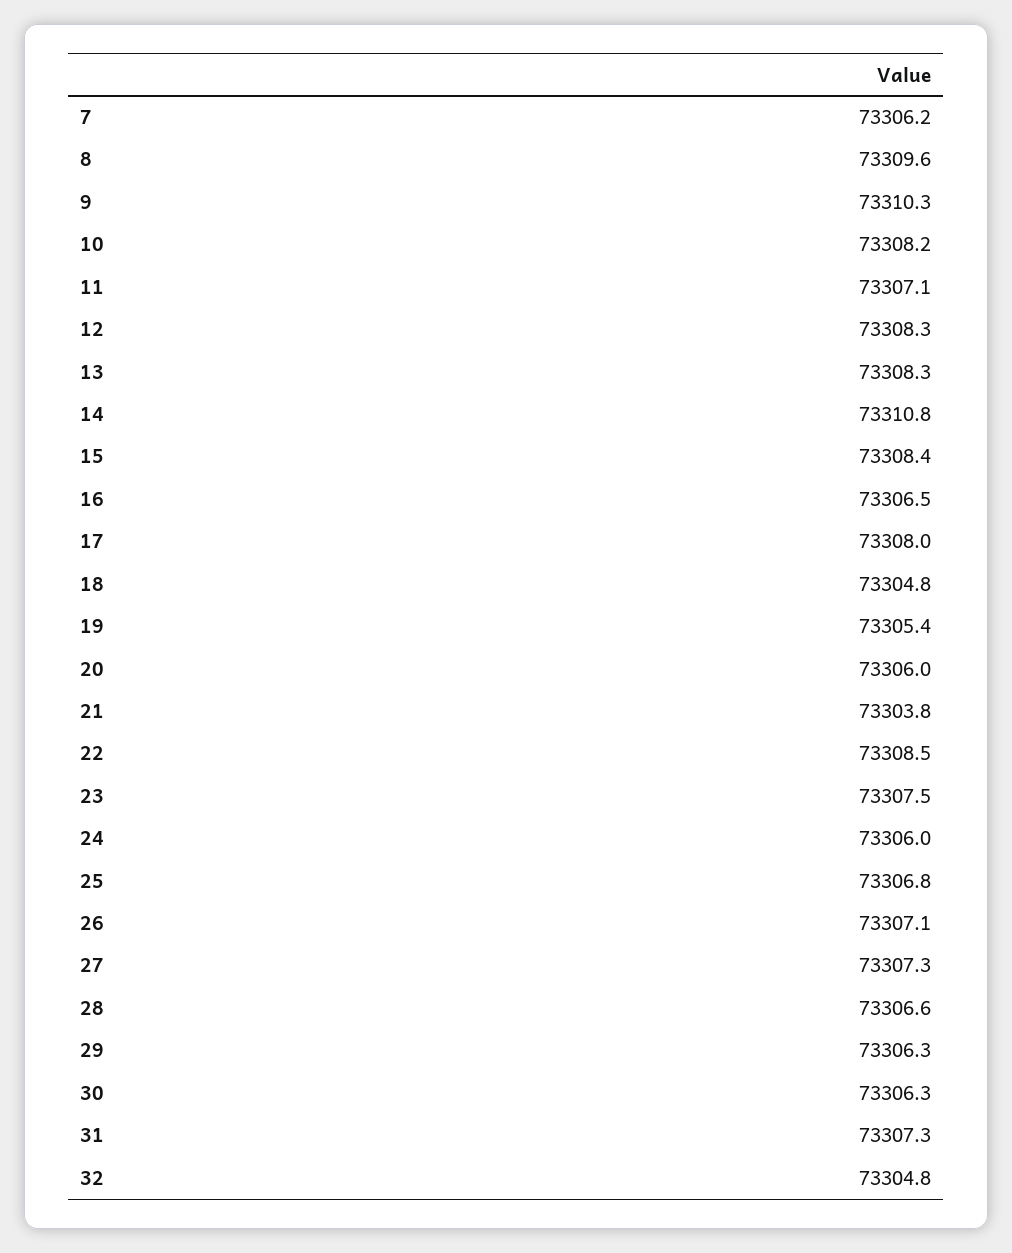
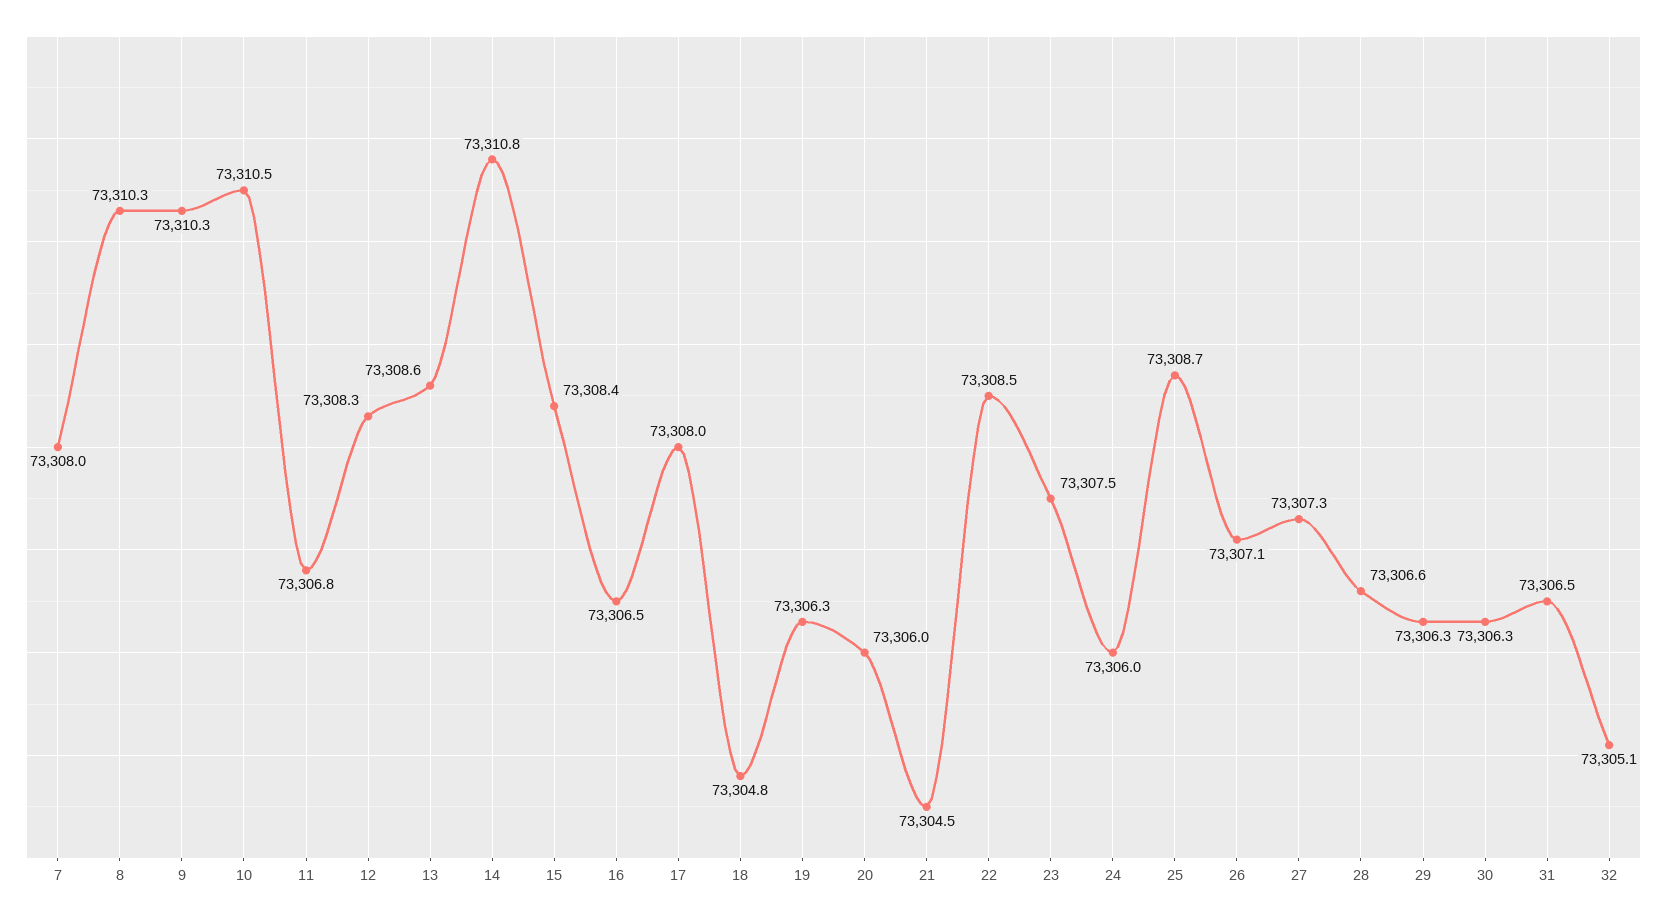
7: 73306.2 -> 73308
8: 73309.6 -> 73310.3
10: 73308.2 -> 73310.5
11: 73307.1 -> 73306.8
13: 73308.3 -> 73308.6
19: 73305.4 -> 73306.3
21: 73303.8 -> 73304.5
25: 73306.8 -> 73308.7
31: 73307.3 -> 73306.5
32: 73304.8 -> 73305.1

